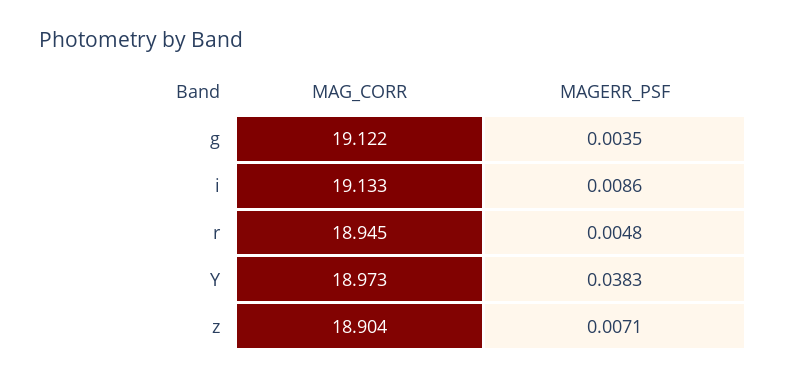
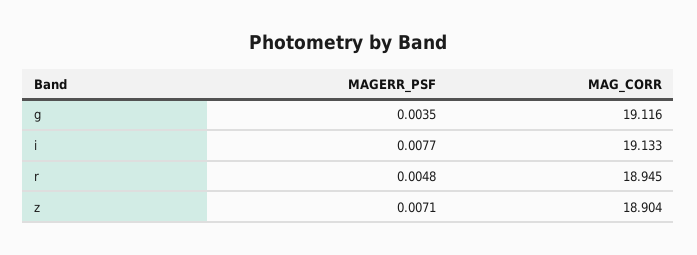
MAG_CORR, g: 19.122 -> 19.116
MAGERR_PSF, i: 0.0086 -> 0.0077
MAG_CORR, Y: 18.973 -> none
MAGERR_PSF, Y: 0.0383 -> none

